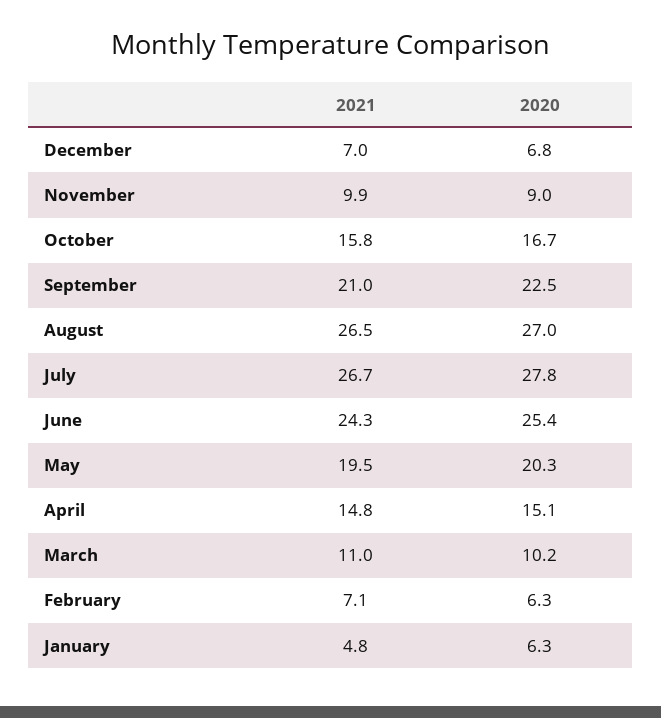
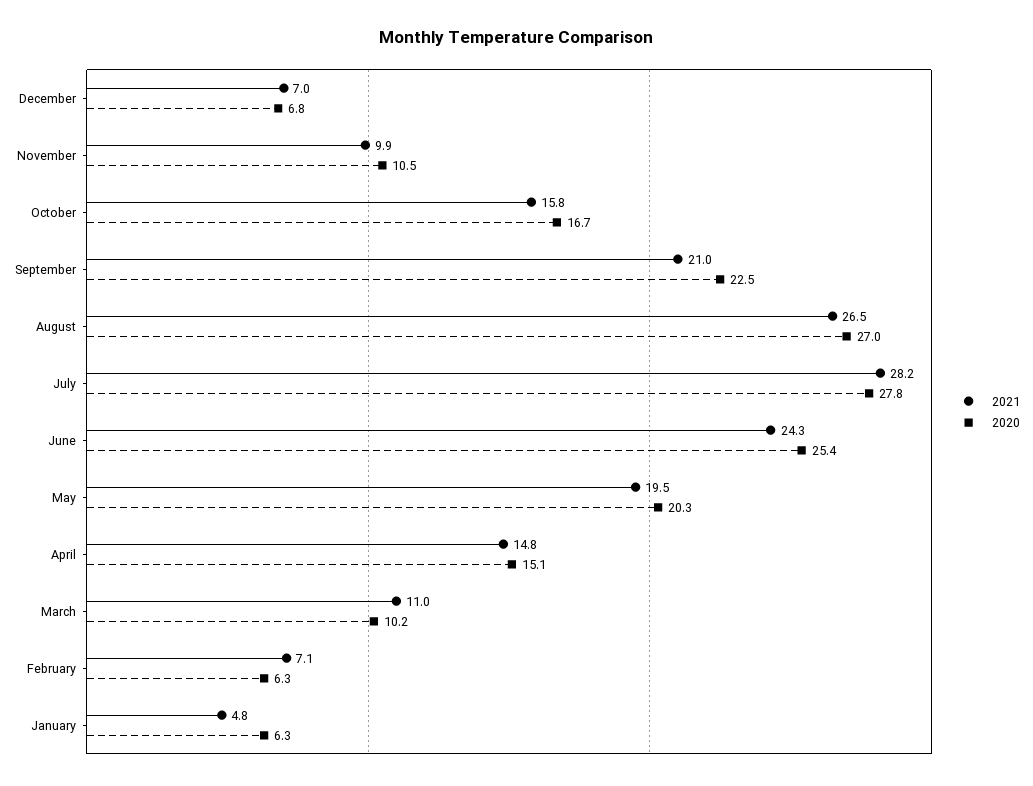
2020, November: 9 -> 10.5
2021, July: 26.7 -> 28.2

